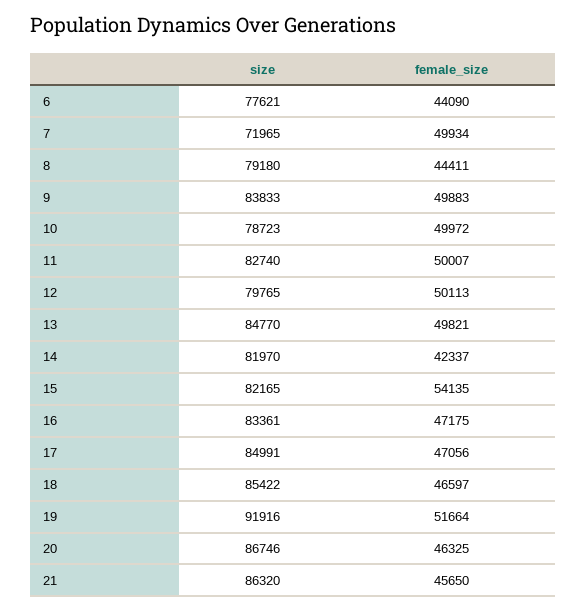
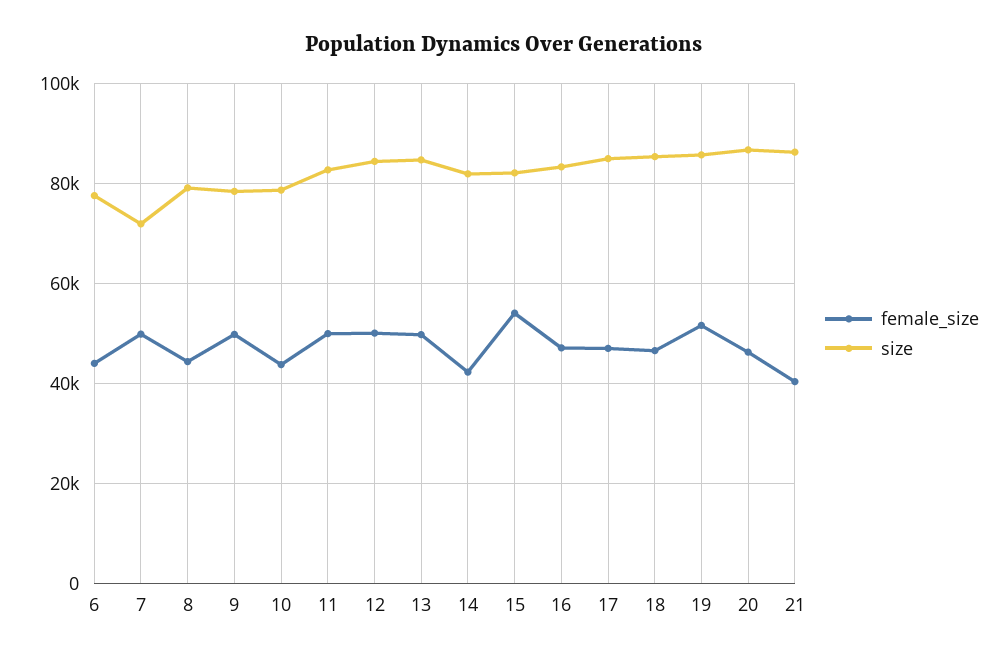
size, 9: 83833 -> 78000
female_size, 10: 49972 -> 44000
size, 12: 79765 -> 84000
size, 19: 91916 -> 86000
female_size, 21: 45650 -> 40000

